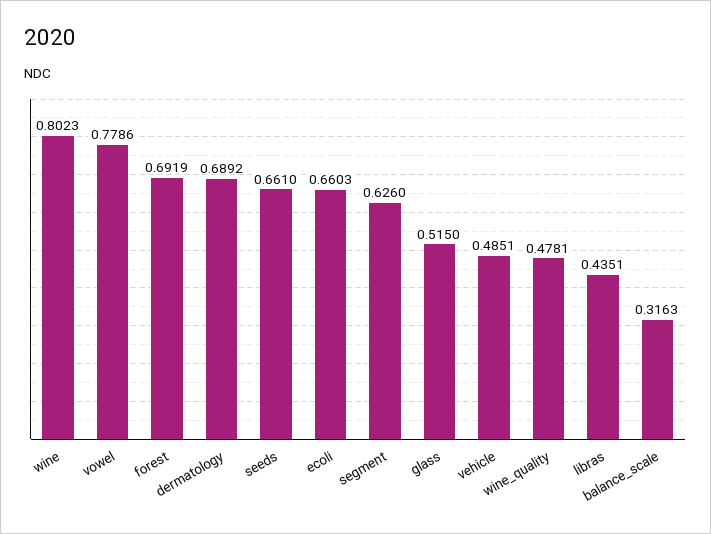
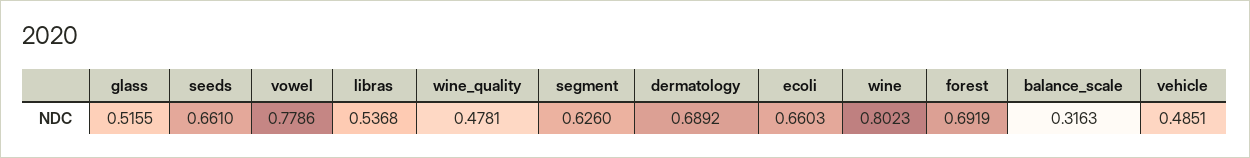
glass: 0.515 -> 0.5155
libras: 0.4351 -> 0.5368

